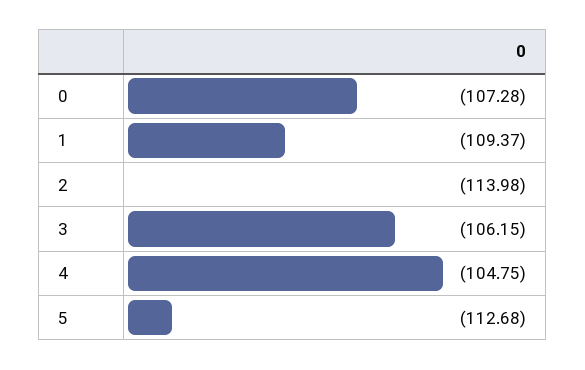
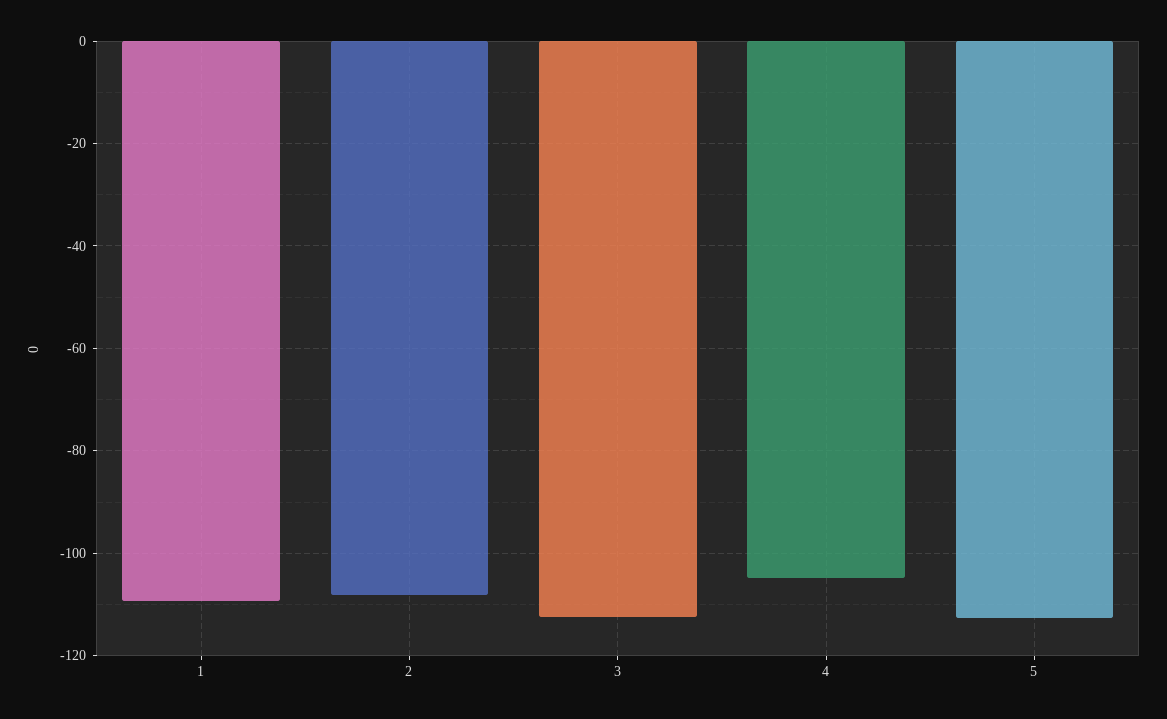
0: -107.28 -> none
2: -113.98 -> -108
3: -106.15 -> -112

